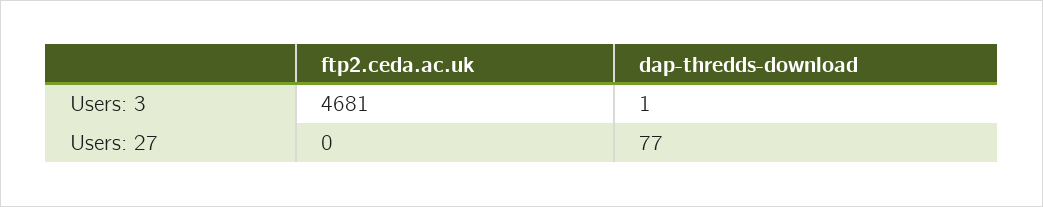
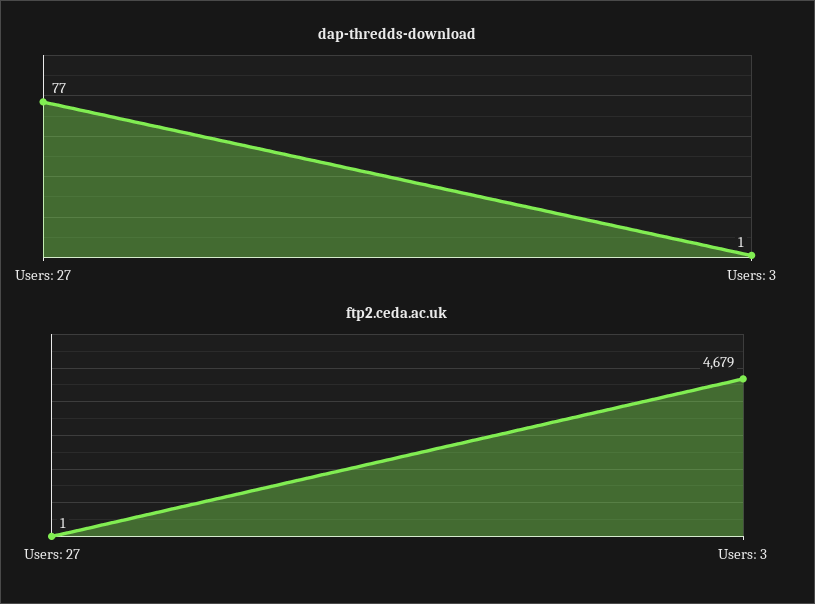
ftp2.ceda.ac.uk, Users: 3: 4681 -> 4679
ftp2.ceda.ac.uk, Users: 27: 0 -> 1

